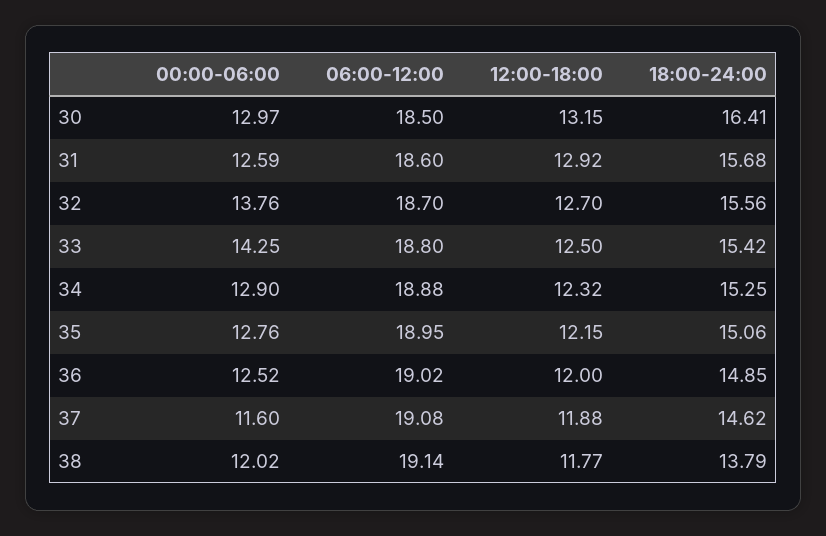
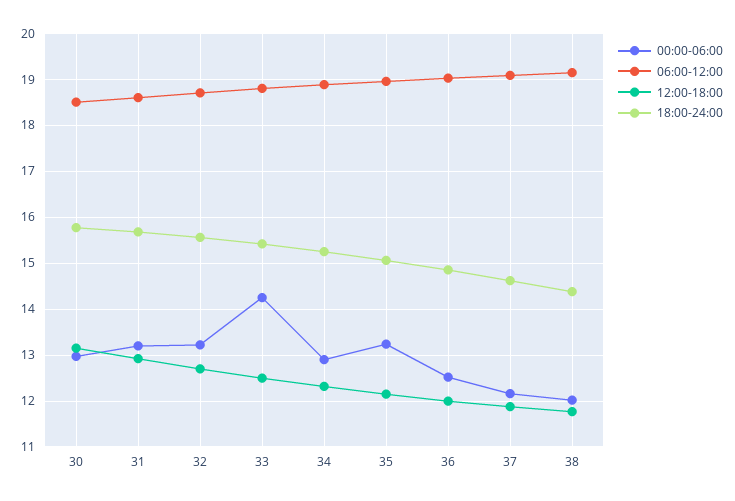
18:00-24:00, 30: 16.41 -> 15.8
00:00-06:00, 31: 12.59 -> 13.2
00:00-06:00, 32: 13.76 -> 13.2
00:00-06:00, 35: 12.76 -> 13.2
00:00-06:00, 37: 11.6 -> 12.2
18:00-24:00, 38: 13.79 -> 14.4

